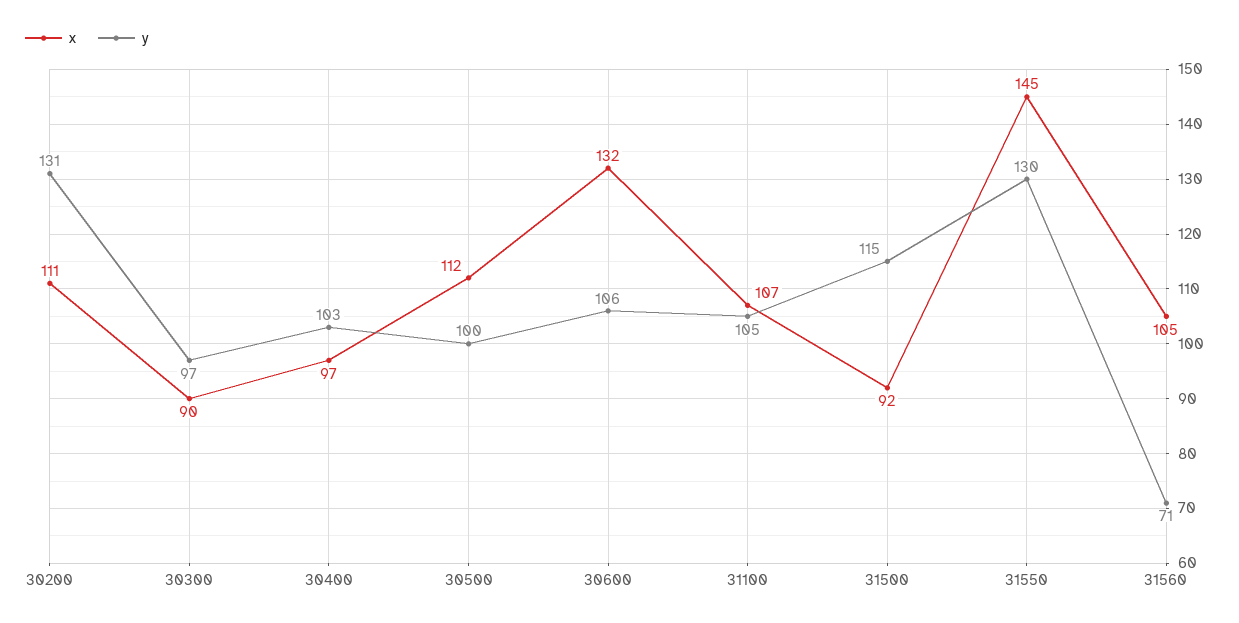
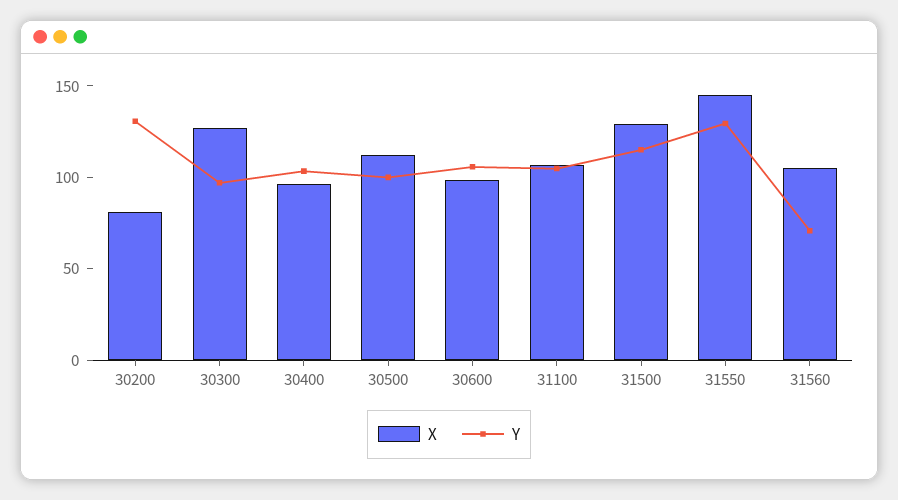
x, 30200: 111 -> 80
x, 30300: 90 -> 130
x, 30600: 132 -> 100
x, 31500: 92 -> 130

